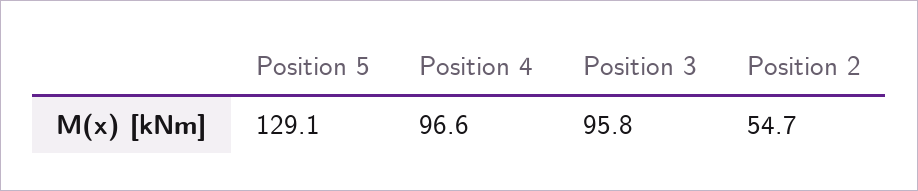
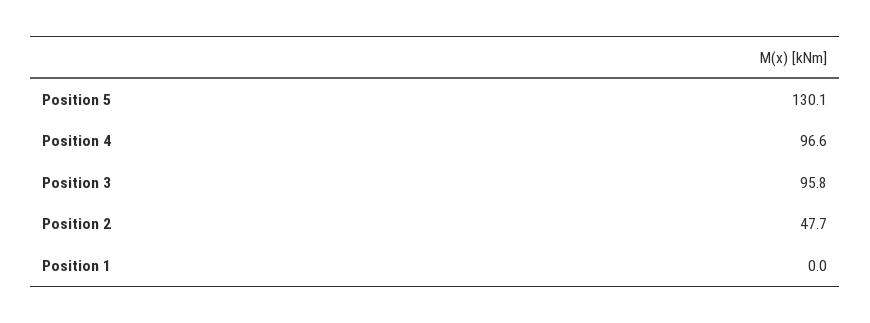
Position 5: 129.1 -> 130.1
Position 2: 54.7 -> 47.7
Position 1: none -> 0

